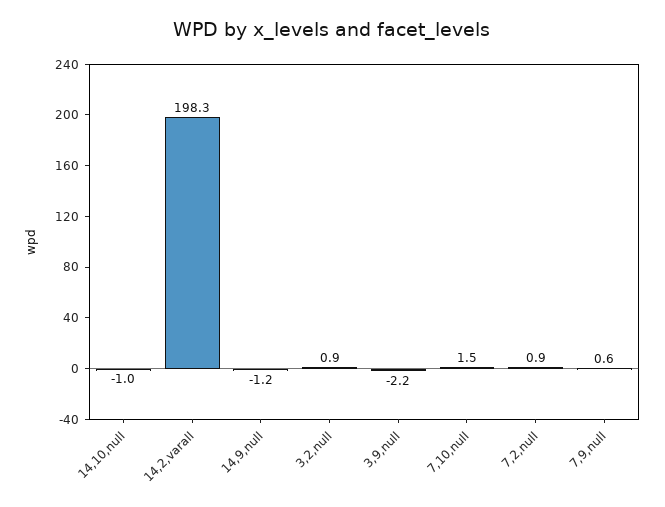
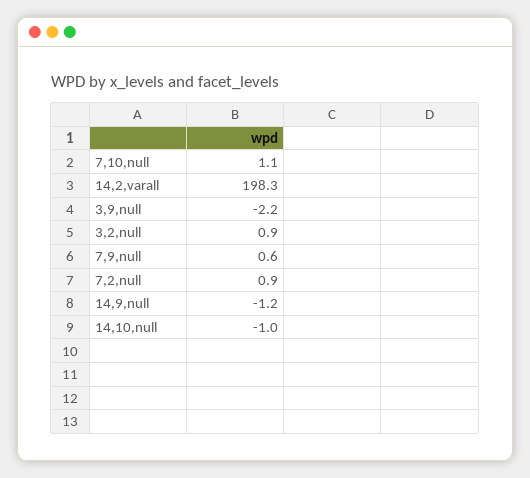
7,10,null: 1.5 -> 1.1

